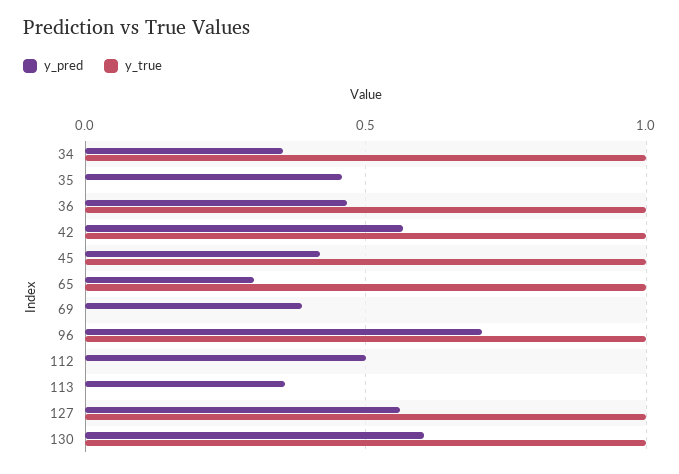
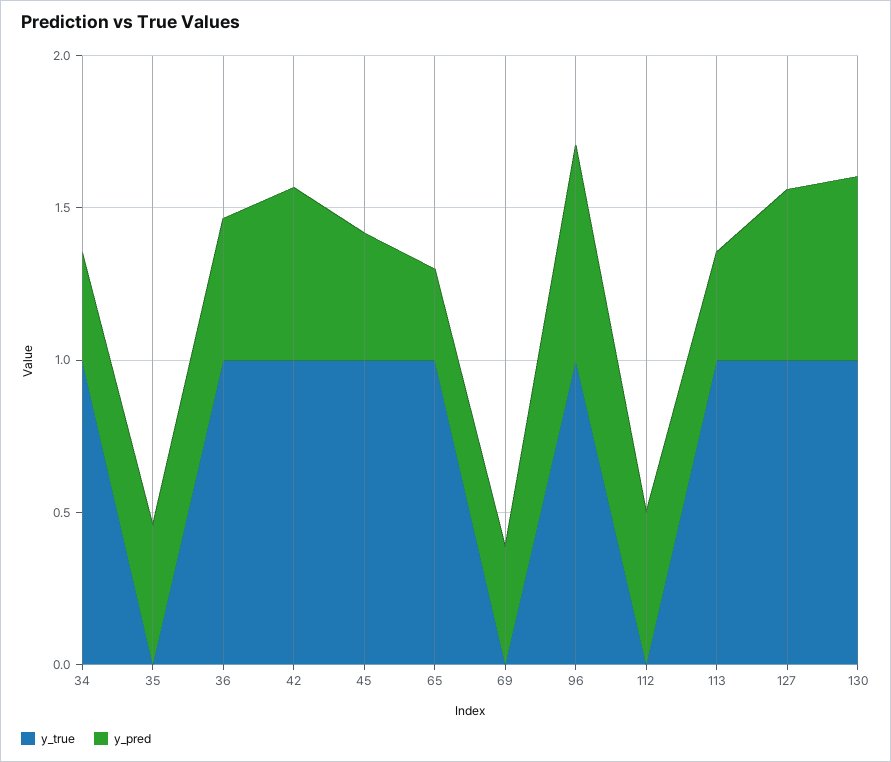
y_true, 113: 0 -> 1

